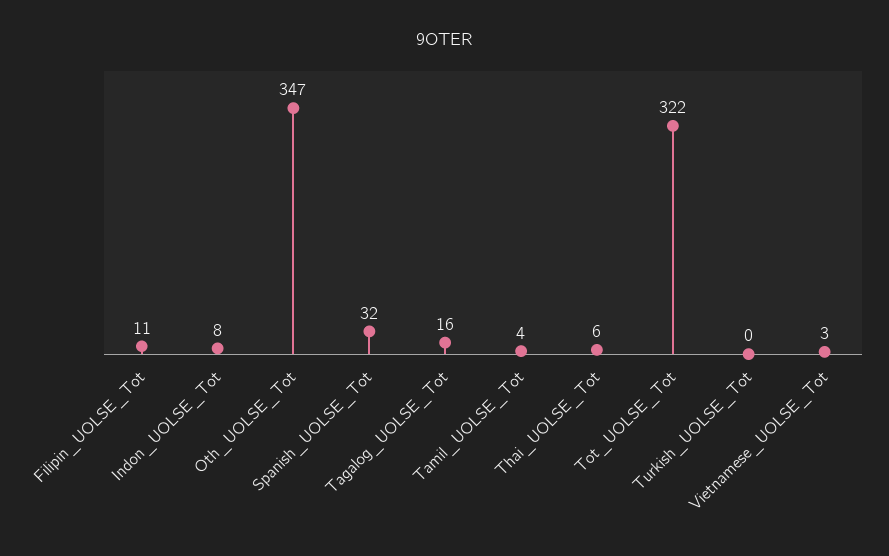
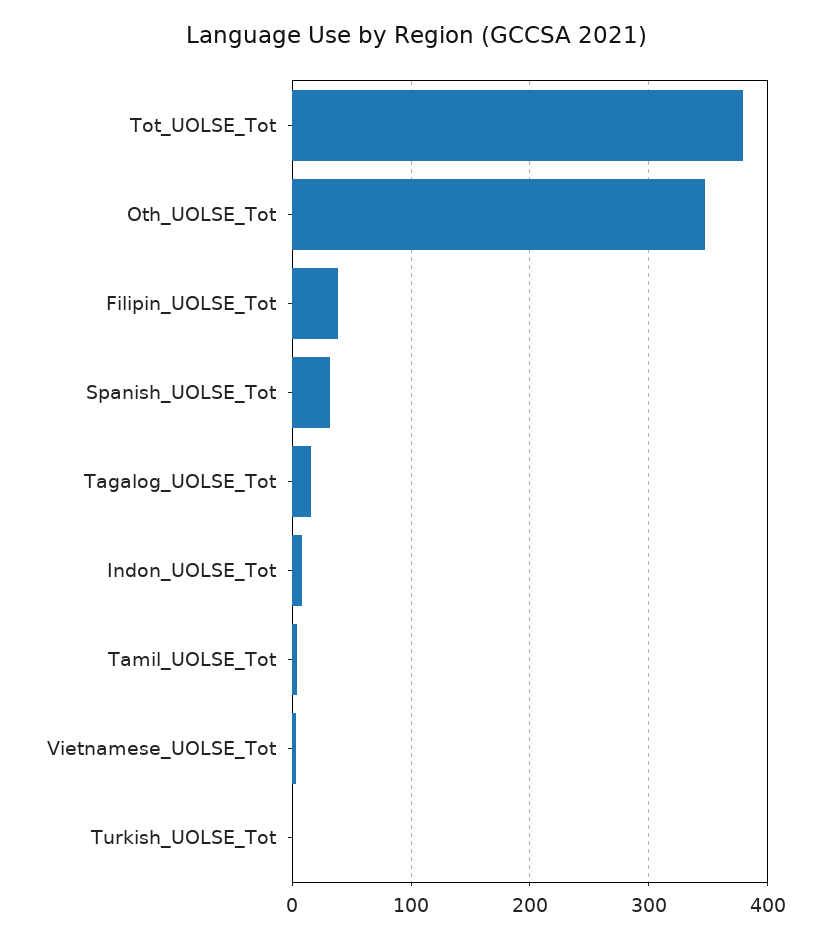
Filipin_UOLSE_Tot: 11 -> 40
Thai_UOLSE_Tot: 6 -> none
Tot_UOLSE_Tot: 322 -> 380

